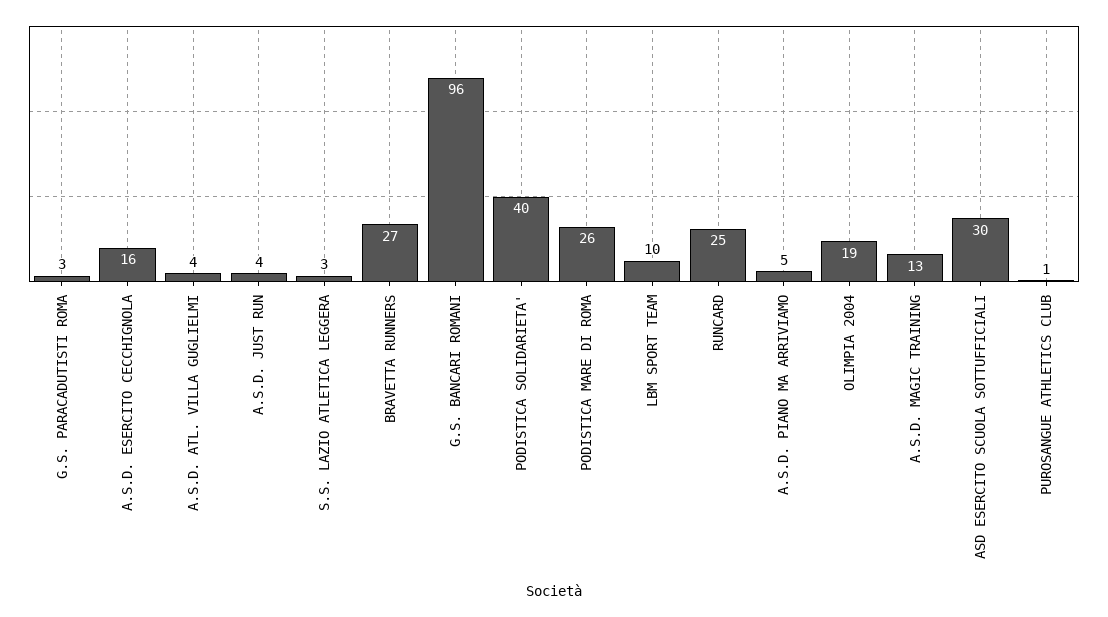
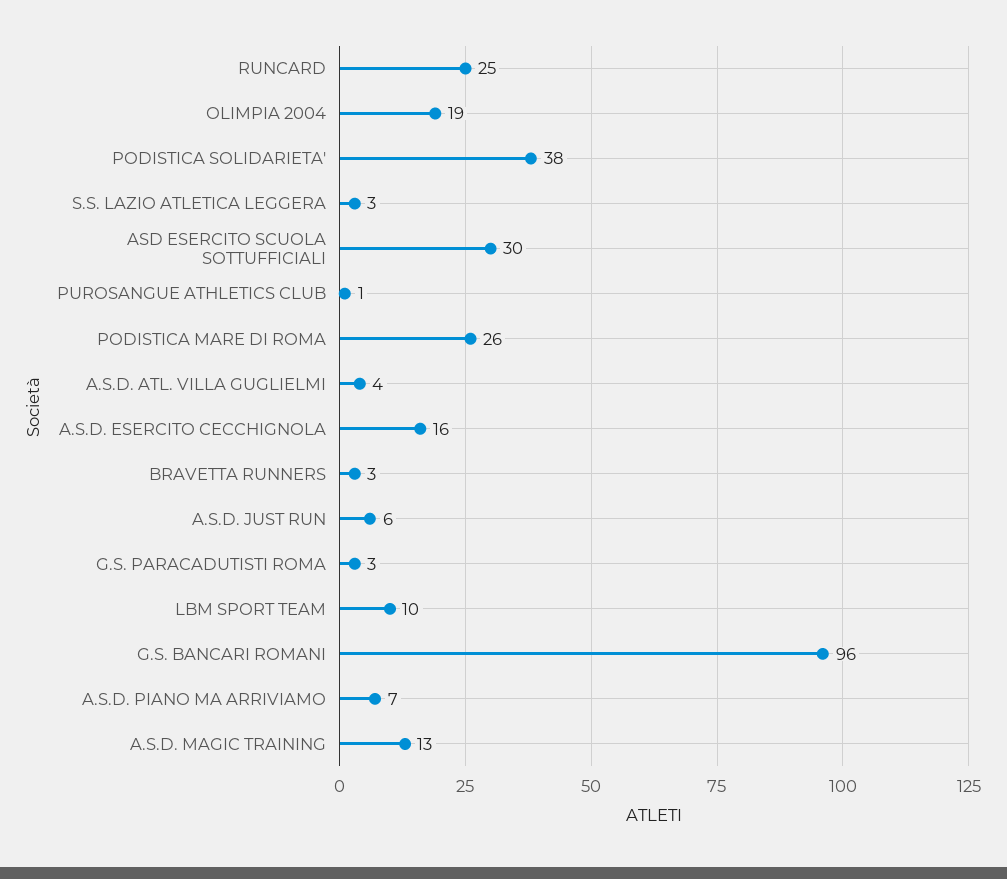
A.S.D. JUST RUN: 4 -> 6
BRAVETTA RUNNERS: 27 -> 3
PODISTICA SOLIDARIETA': 40 -> 38
A.S.D. PIANO MA ARRIVIAMO: 5 -> 7

